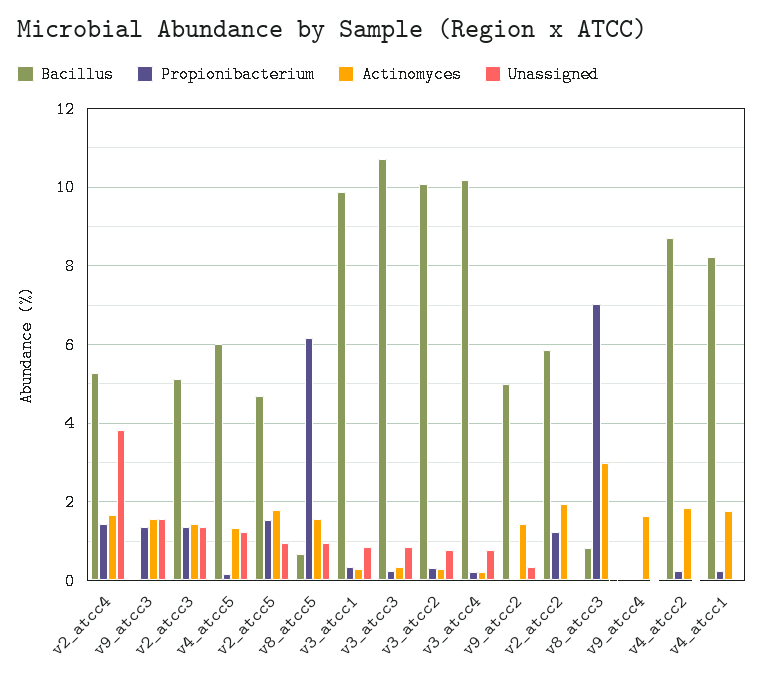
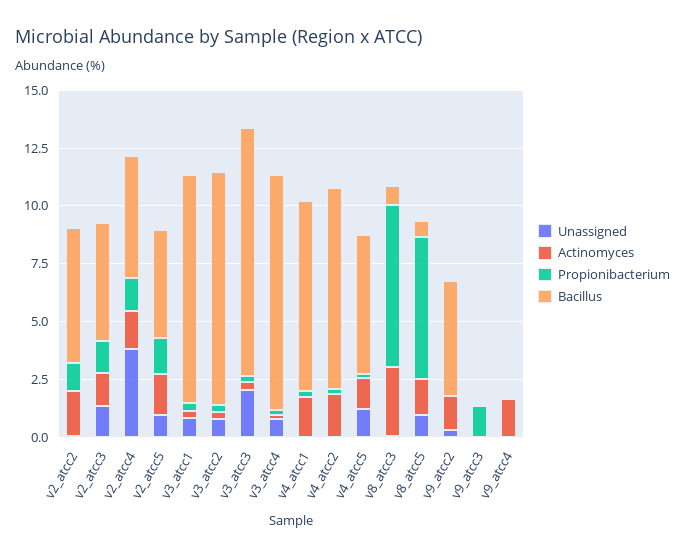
Actinomyces, v9_atcc3: 1.6 -> 0
Unassigned, v9_atcc3: 1.6 -> 0
Unassigned, v3_atcc3: 0.8 -> 2

